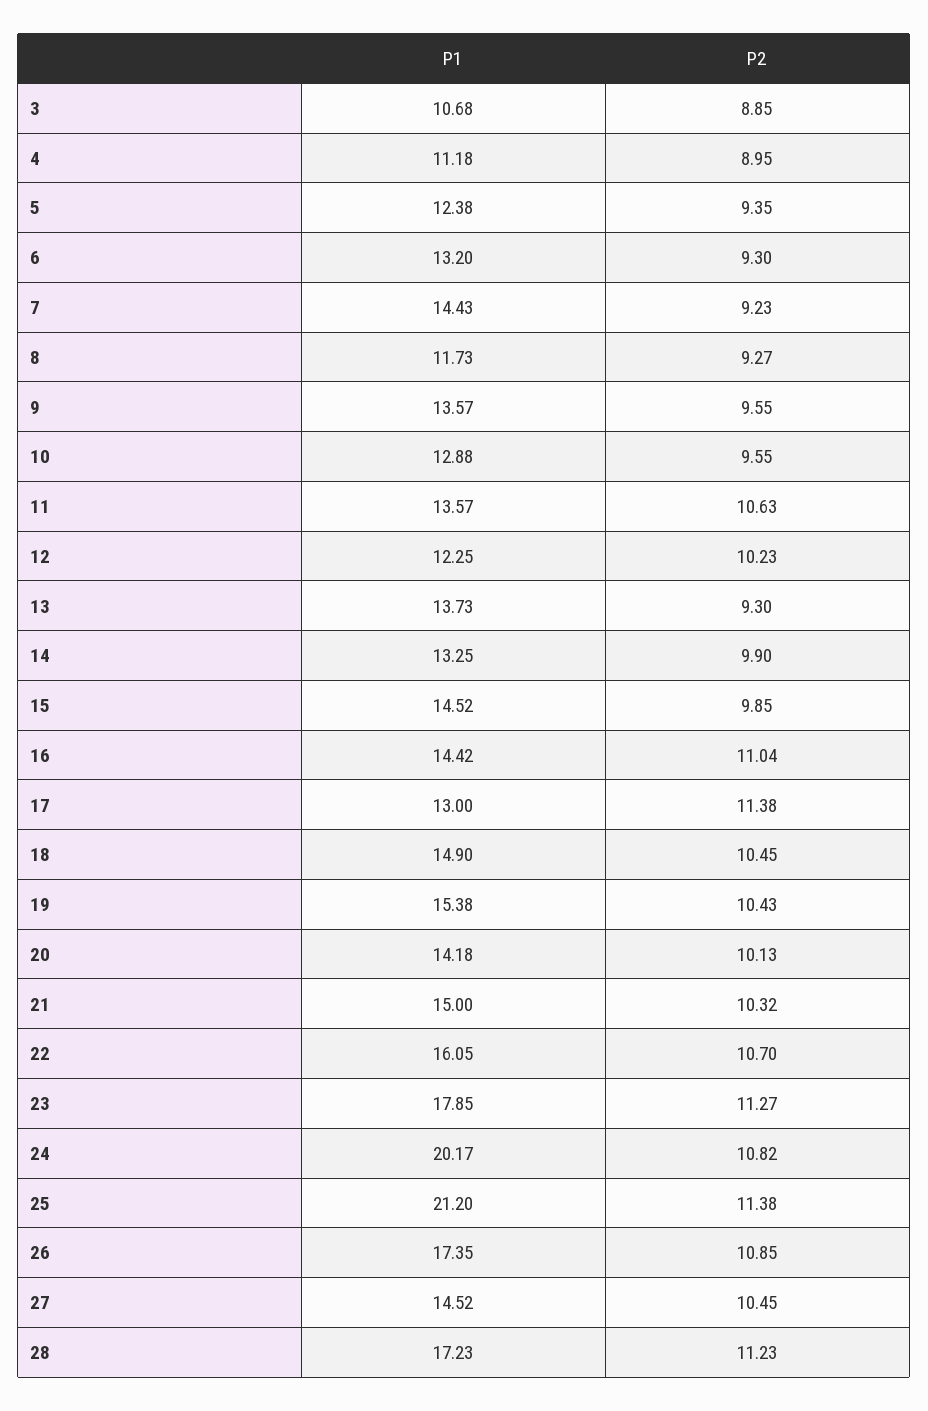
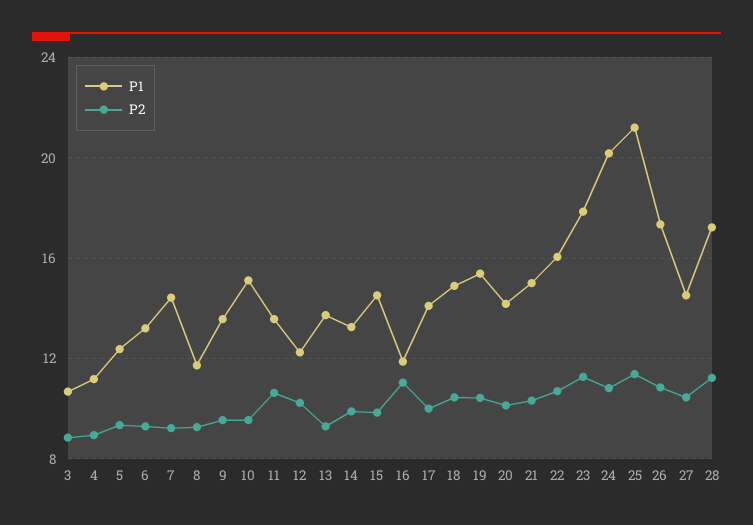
P1, 10: 12.88 -> 15
P1, 16: 14.42 -> 12
P1, 17: 13 -> 14
P2, 17: 11.38 -> 10

